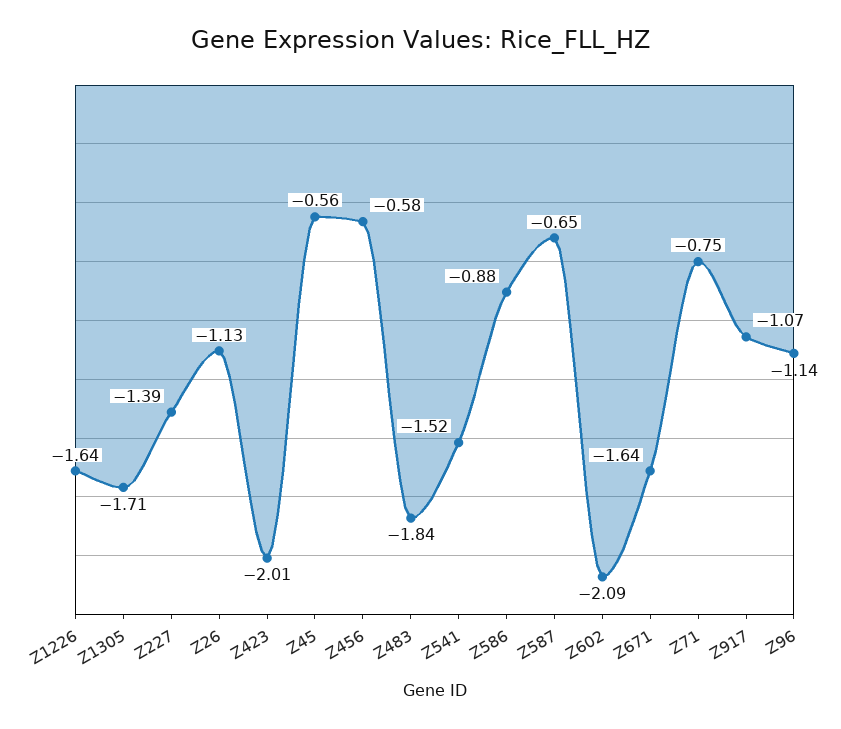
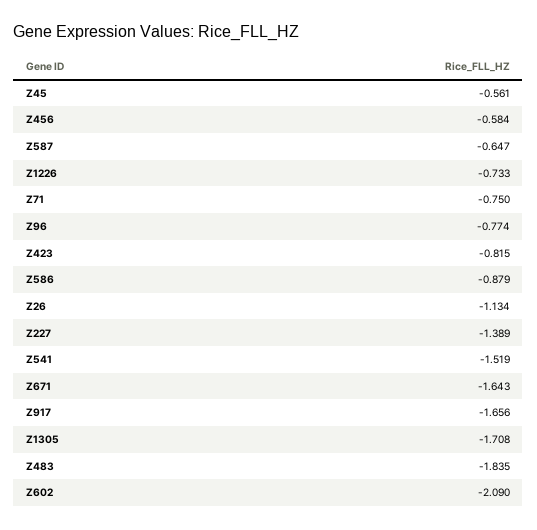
Z1226: -1.64 -> -0.733
Z423: -2.01 -> -0.815
Z917: -1.07 -> -1.656
Z96: -1.14 -> -0.774

